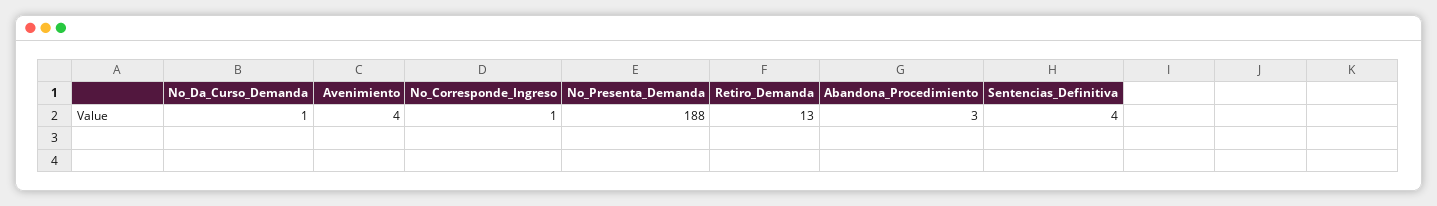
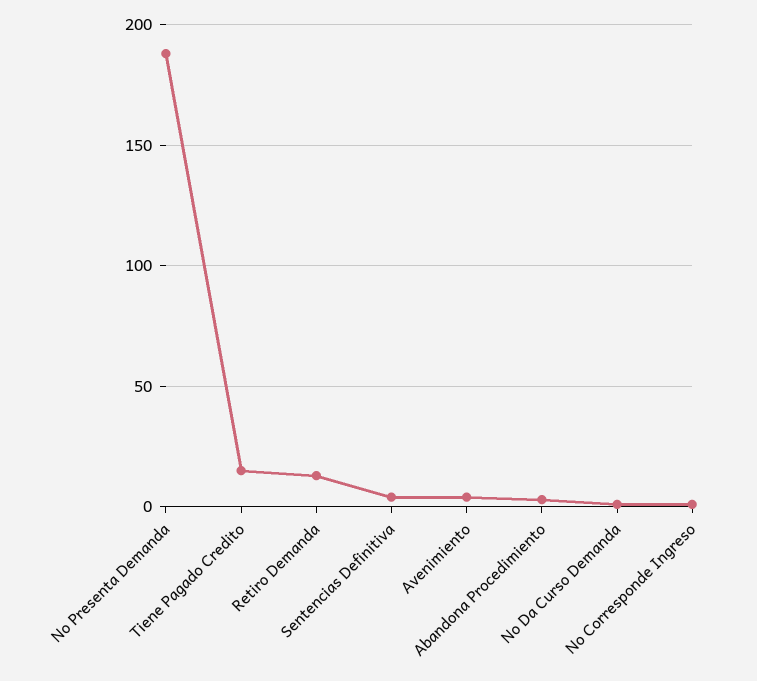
Tiene Pagado Credito: none -> 15

